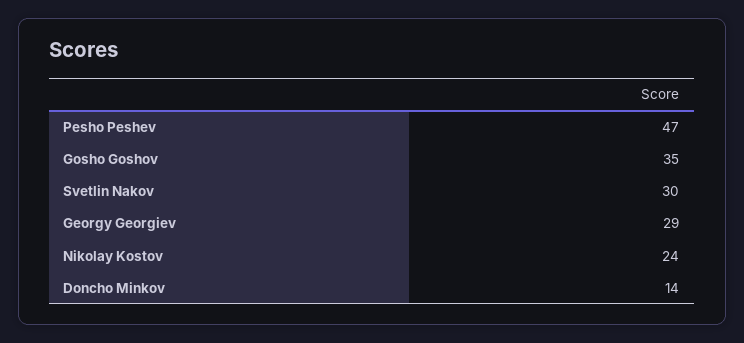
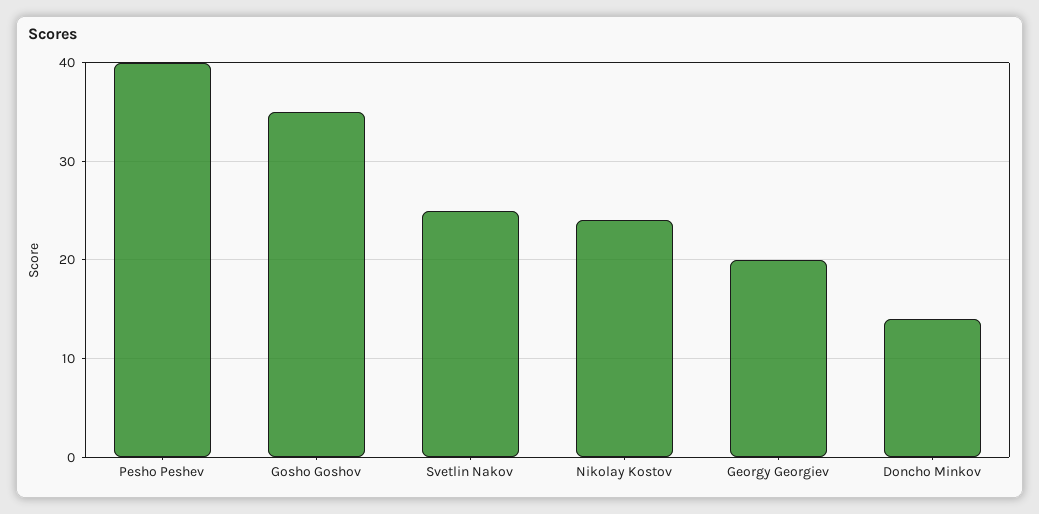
Pesho Peshev: 47 -> 40
Svetlin Nakov: 30 -> 25
Georgy Georgiev: 29 -> 20

